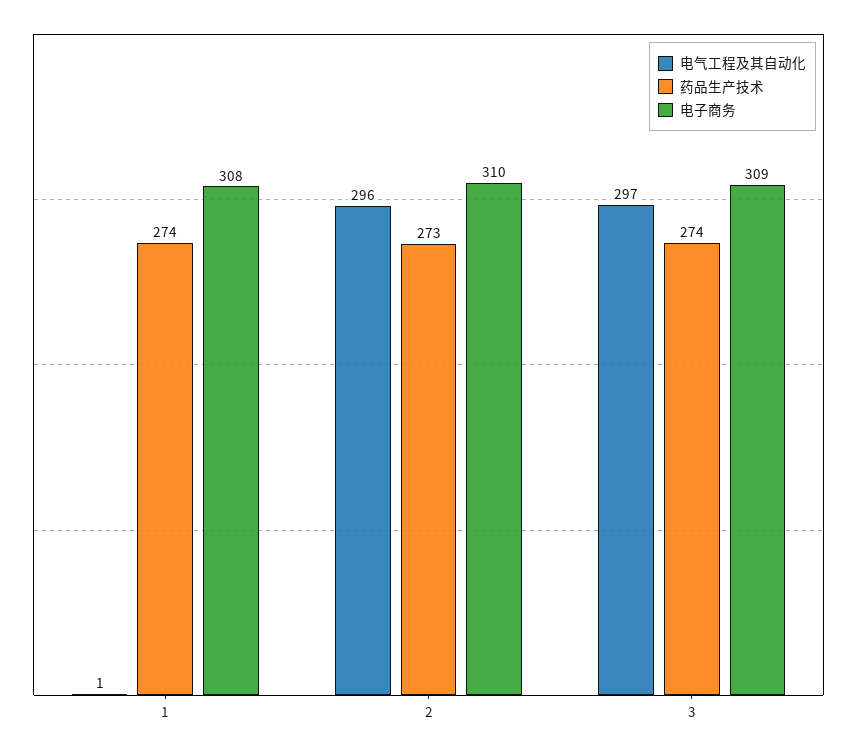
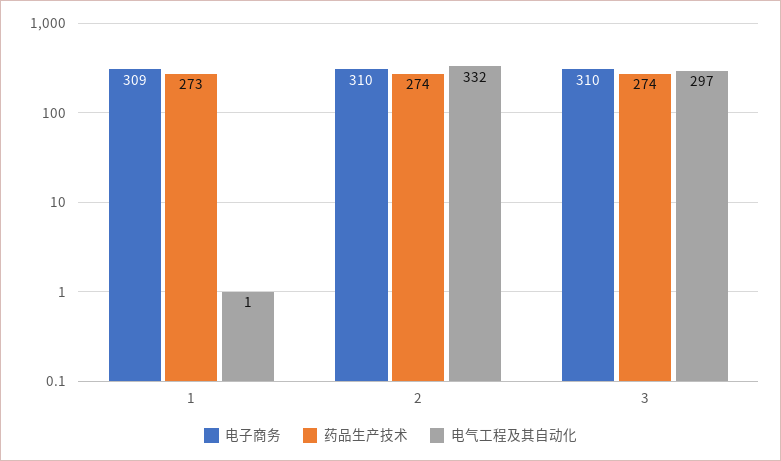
药品生产技术, 1: 274 -> 273
电子商务, 1: 308 -> 309
电气工程及其自动化, 2: 296 -> 332
药品生产技术, 2: 273 -> 274
电子商务, 3: 309 -> 310

